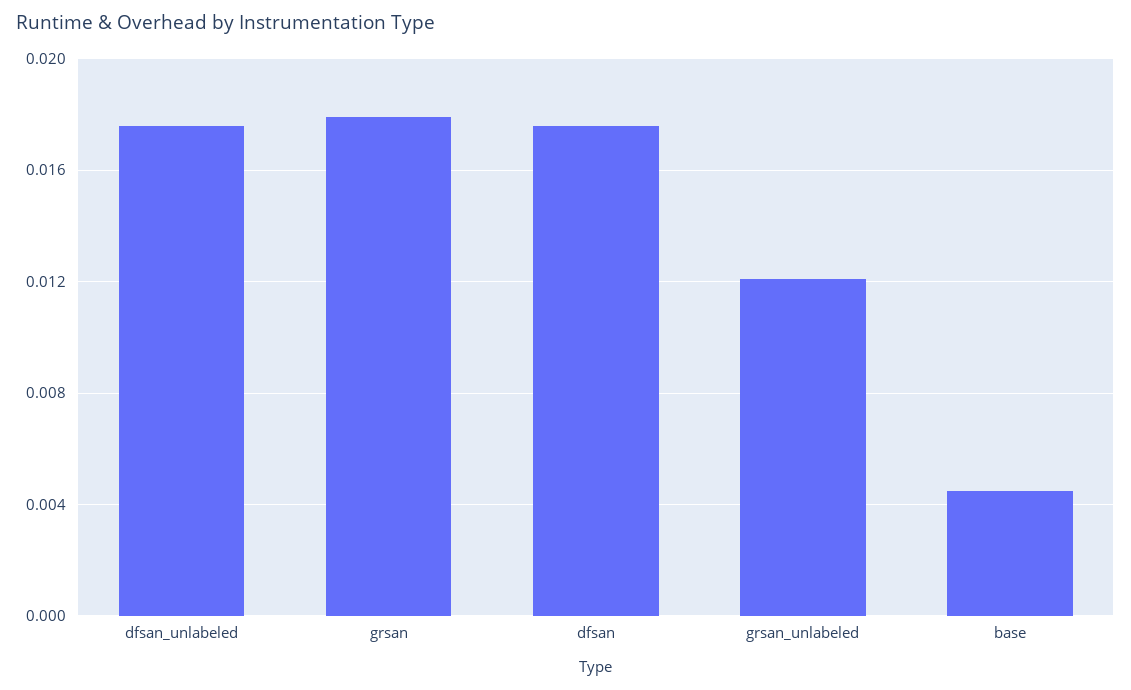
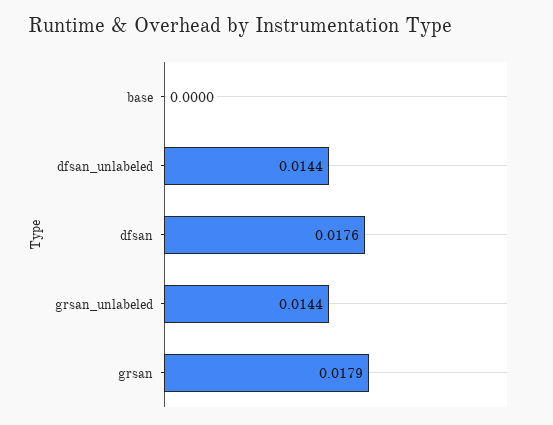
dfsan_unlabeled: 0.0175 -> 0.0144
grsan_unlabeled: 0.012 -> 0.0144
base: 0.0045 -> 0

